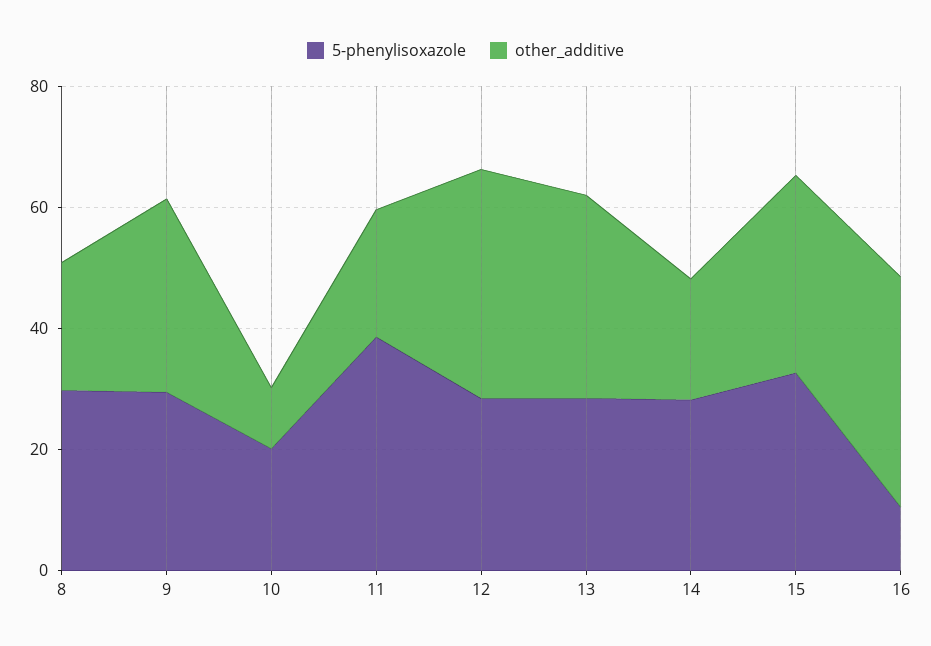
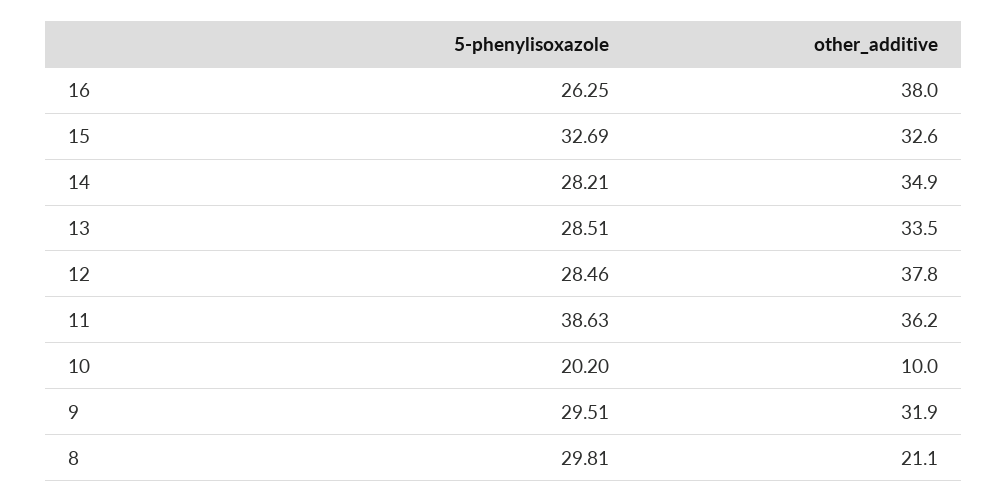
other_additive, 11: 20 -> 36.2
other_additive, 14: 20 -> 34.9
5-phenylisoxazole, 16: 10 -> 26.25

